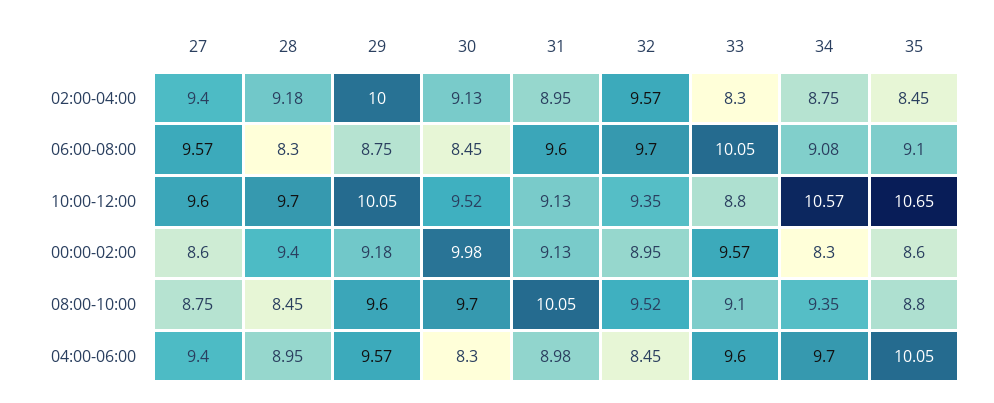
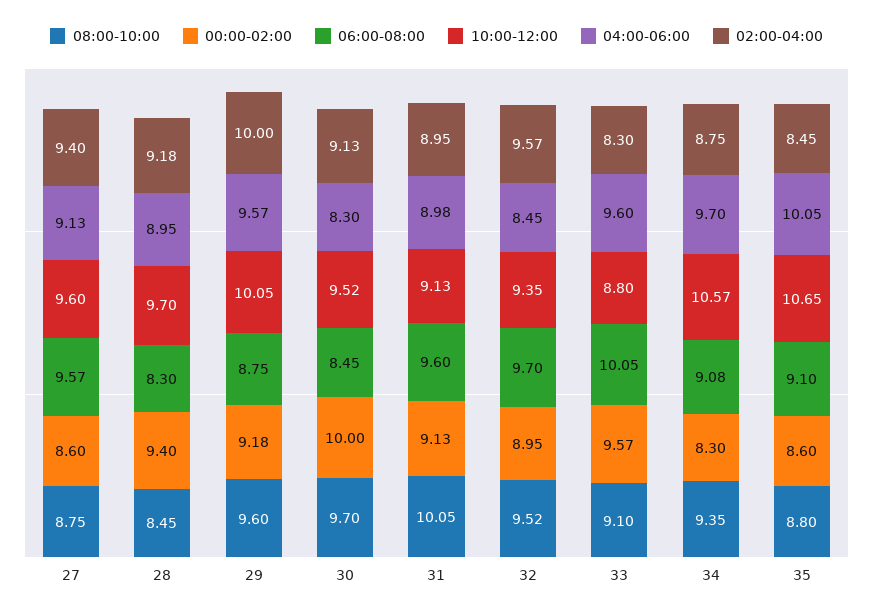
00:00-02:00, 30: 9.98 -> 10
04:00-06:00, 27: 9.4 -> 9.13

